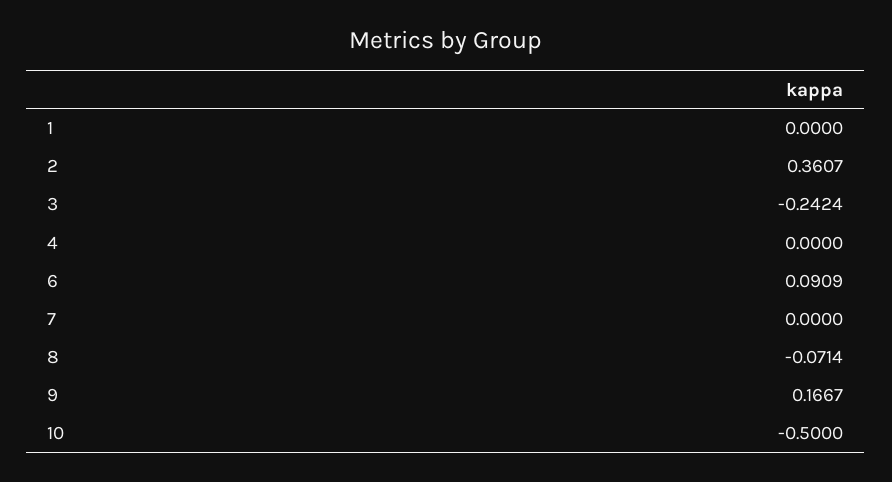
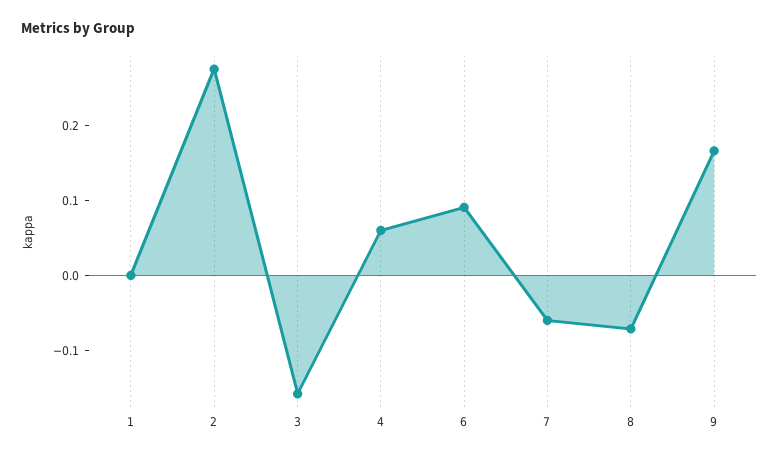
2: 0.3607 -> 0.28
3: -0.2424 -> -0.16
4: 0 -> 0.06
7: 0 -> -0.06
10: -0.5 -> none

